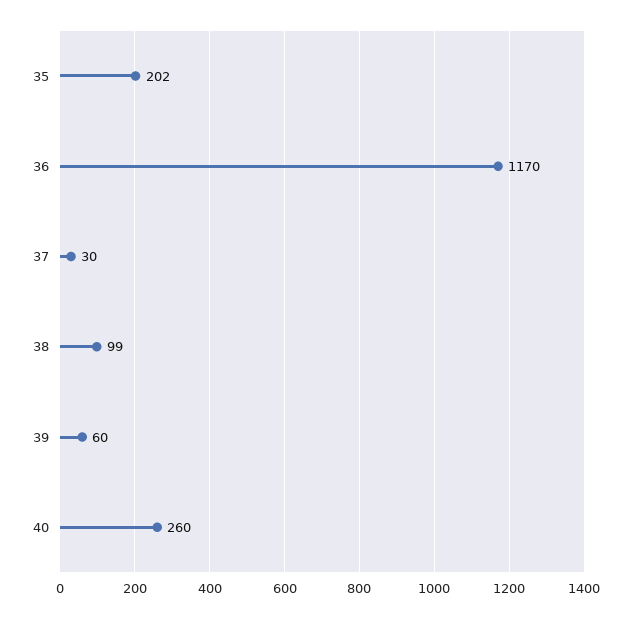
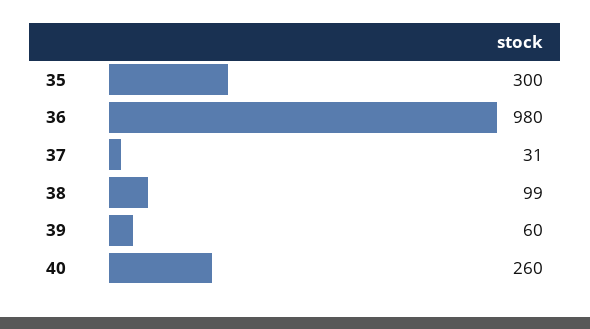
35: 202 -> 300
36: 1170 -> 980
37: 30 -> 31

